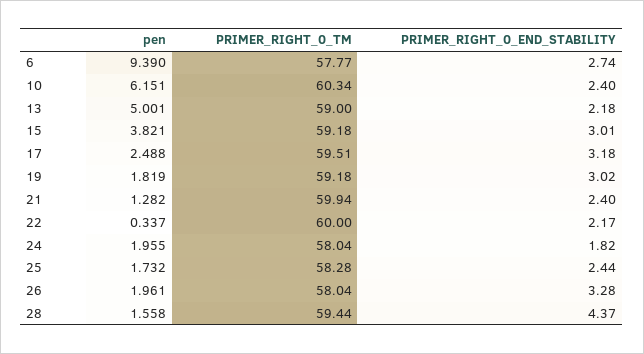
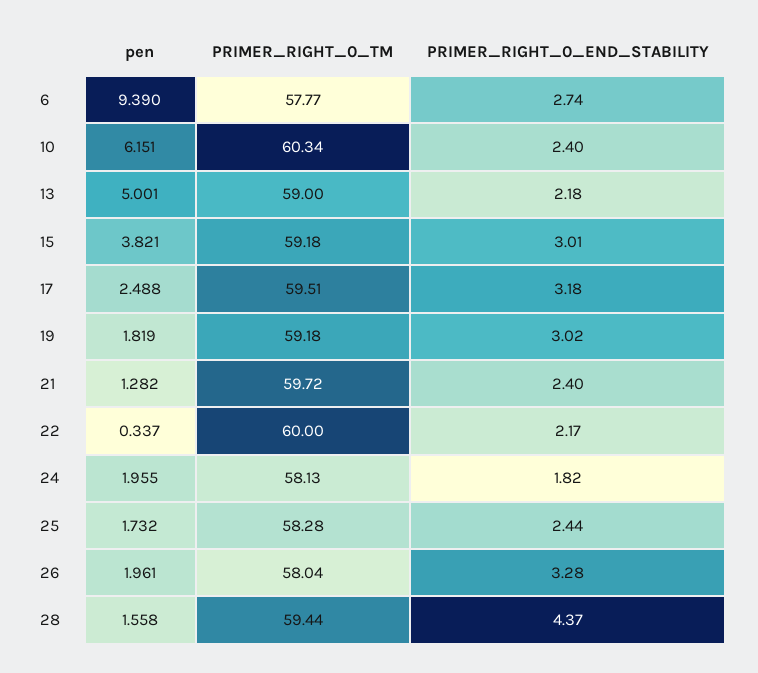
PRIMER_RIGHT_0_TM, 21: 59.94 -> 59.72
PRIMER_RIGHT_0_TM, 24: 58.04 -> 58.13

